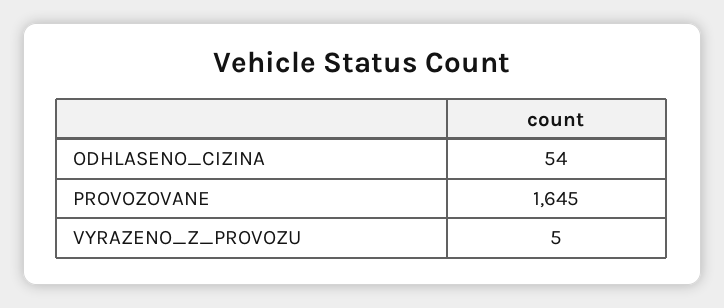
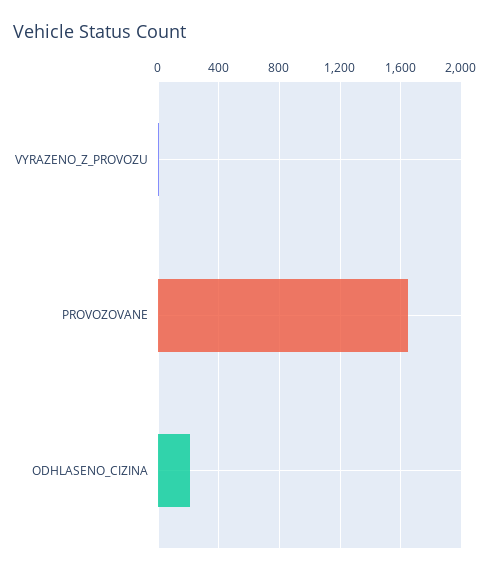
ODHLASENO_CIZINA: 54 -> 200

